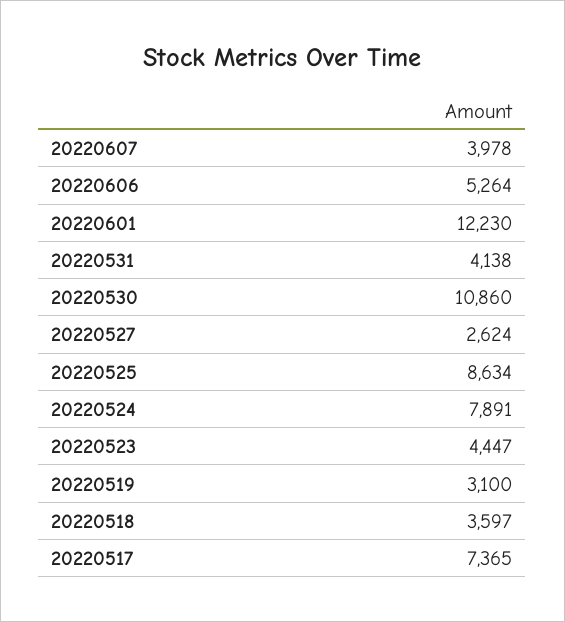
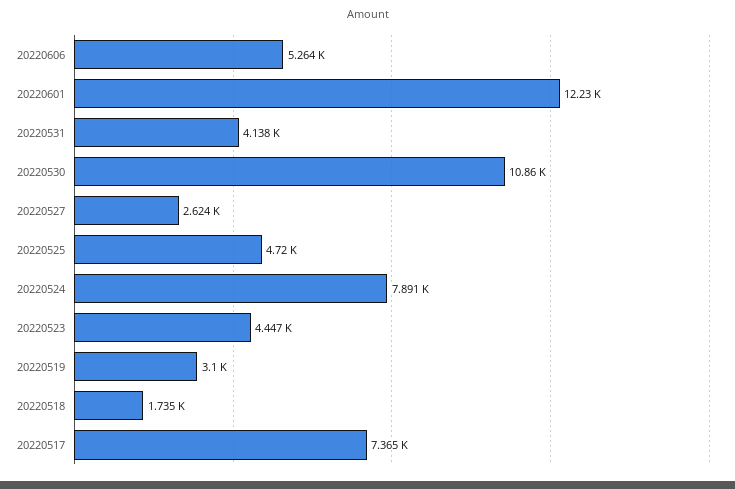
20220607: 3978 -> none
20220525: 8634 -> 4720
20220518: 3597 -> 1735

